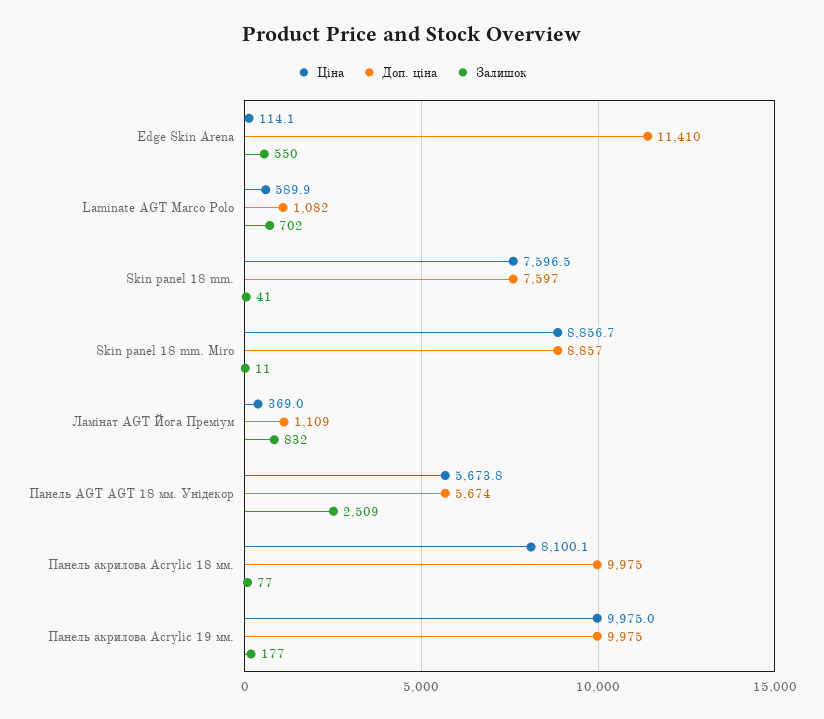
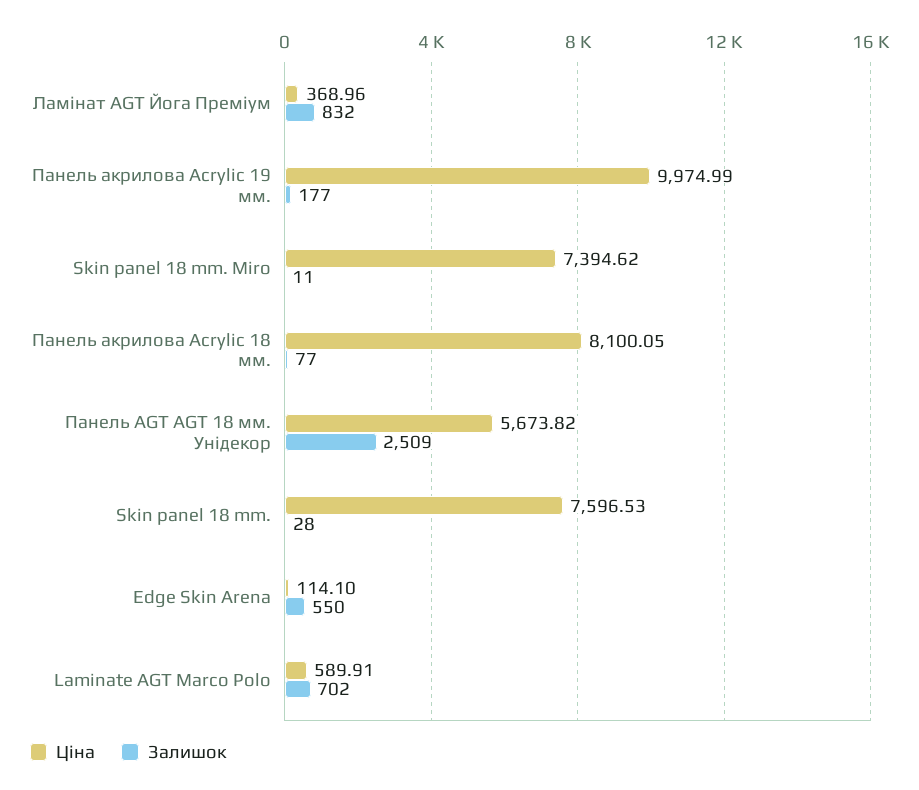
Доп. ціна, Edge Skin Arena: 11410 -> none
Доп. ціна, Laminate AGT Marco Polo: 1082 -> none
Доп. ціна, Skin panel 18 mm.: 7597 -> none
Залишок, Skin panel 18 mm.: 41 -> 28
Ціна, Skin panel 18 mm. Miro: 8856.7 -> 7394.62
Доп. ціна, Skin panel 18 mm. Miro: 8857 -> none
Доп. ціна, Ламінат AGT Йога Преміум: 1109 -> none
Доп. ціна, Панель AGT AGT 18 мм. Унідекор: 5674 -> none
Доп. ціна, Панель акрилова Acrylic 18 мм.: 9975 -> none
Доп. ціна, Панель акрилова Acrylic 19 мм.: 9975 -> none

